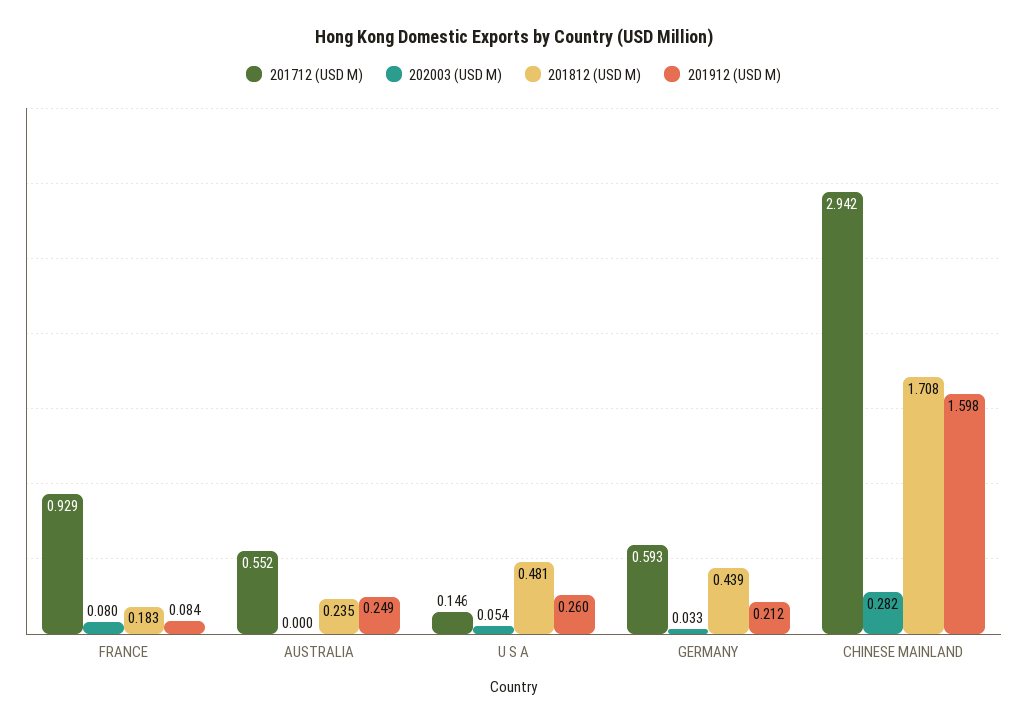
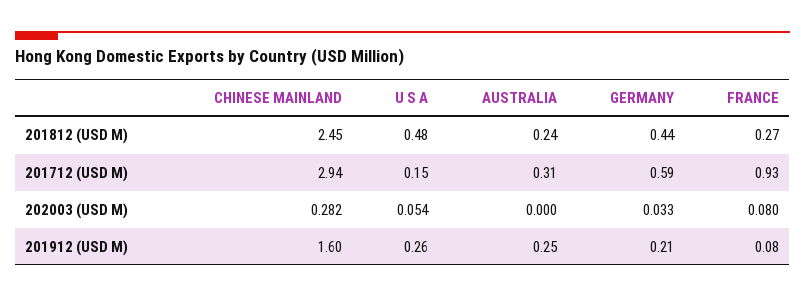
201812 (USD M), FRANCE: 0.183 -> 0.27
201712 (USD M), AUSTRALIA: 0.552 -> 0.31
201812 (USD M), CHINESE MAINLAND: 1.708 -> 2.45

